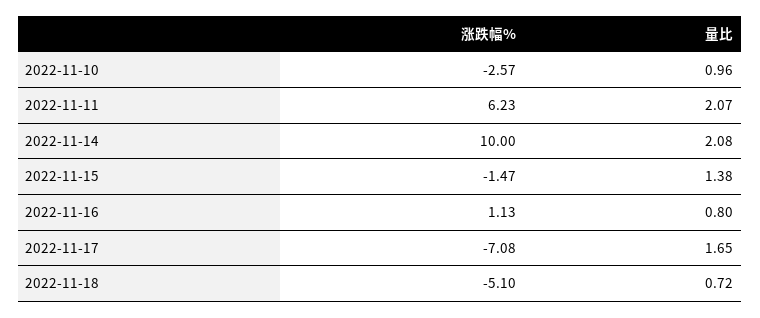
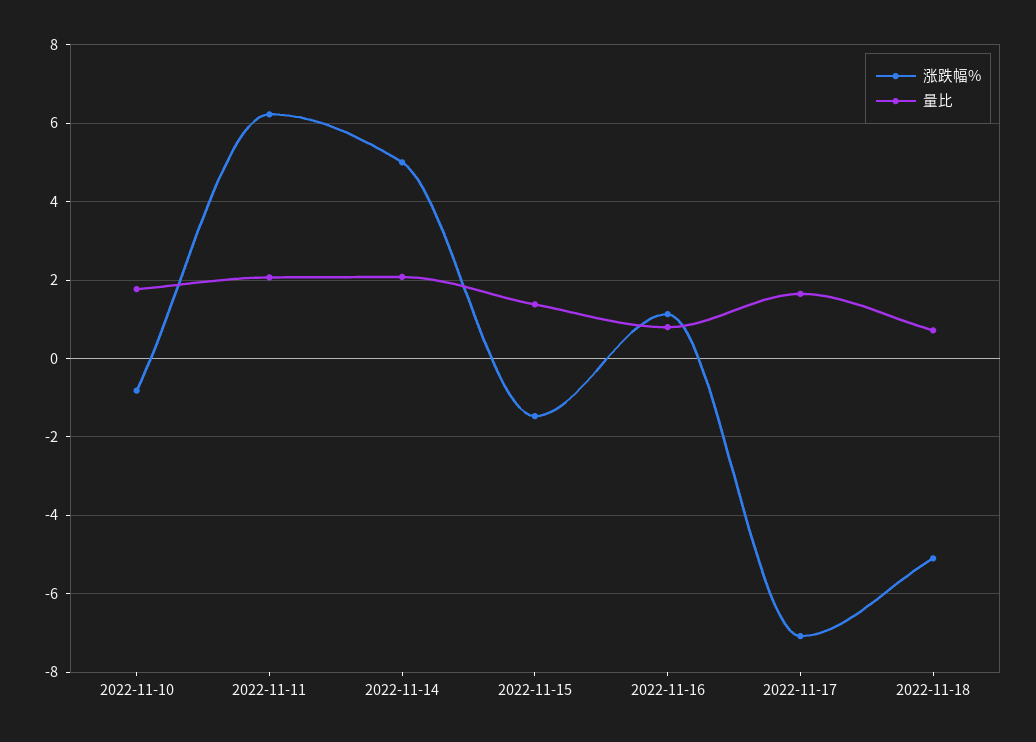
涨跌幅%, 2022-11-10: -2.57 -> -0.8
量比, 2022-11-10: 0.96 -> 1.8
涨跌幅%, 2022-11-14: 10 -> 5

